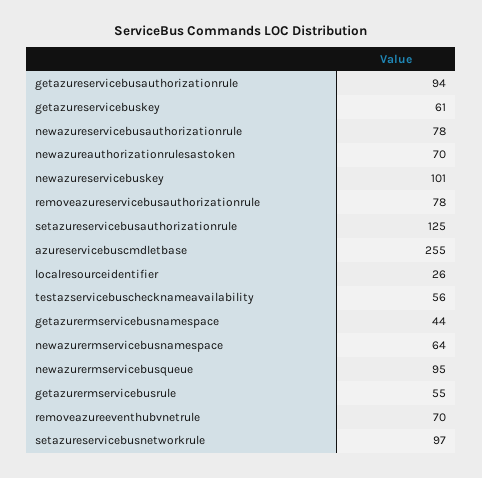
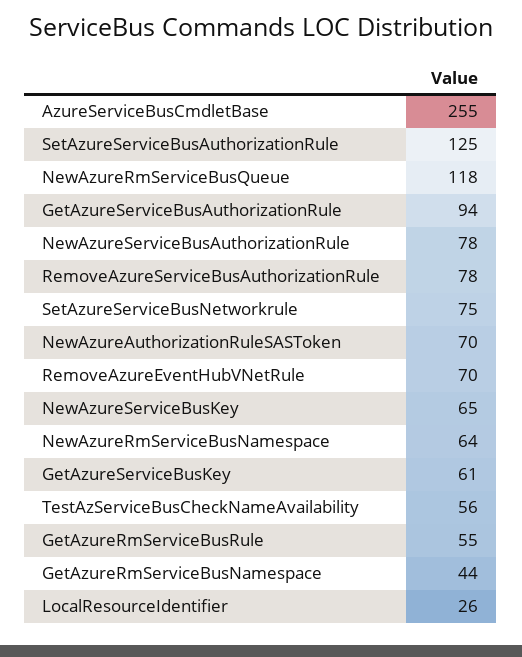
newazureservicebuskey: 101 -> 65
newazurermservicebusqueue: 95 -> 118
setazureservicebusnetworkrule: 97 -> 75

